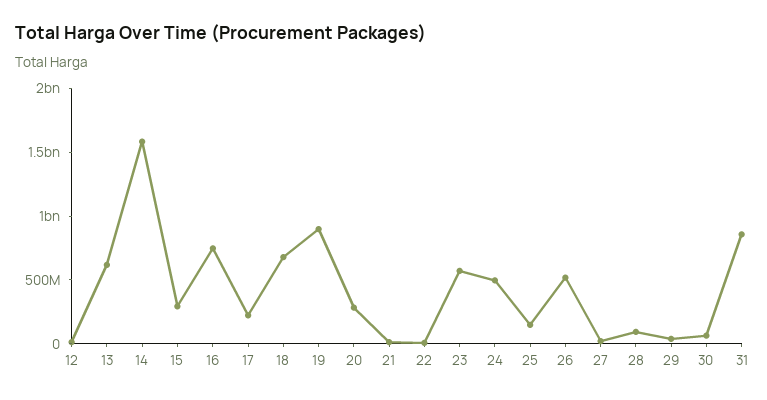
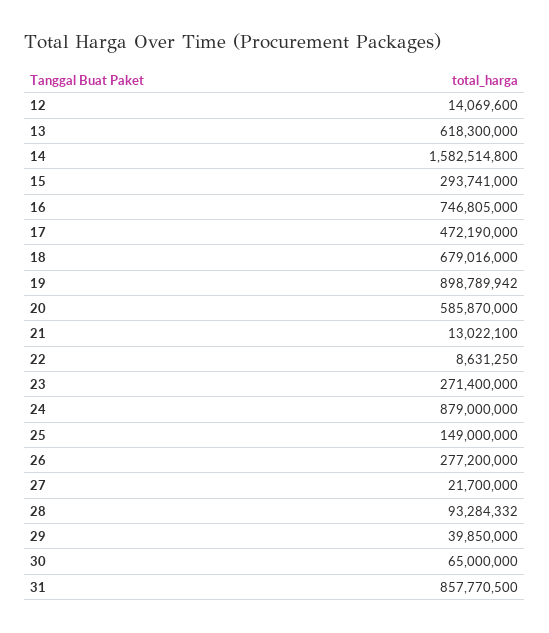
17: 200000000 -> 472190000
20: 300000000 -> 585870000
23: 600000000 -> 271400000
24: 500000000 -> 879000000
26: 500000000 -> 277200000

